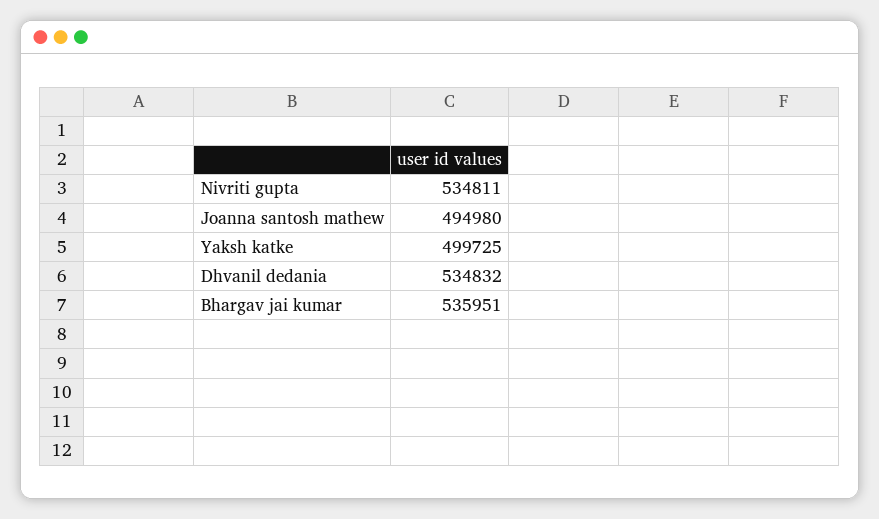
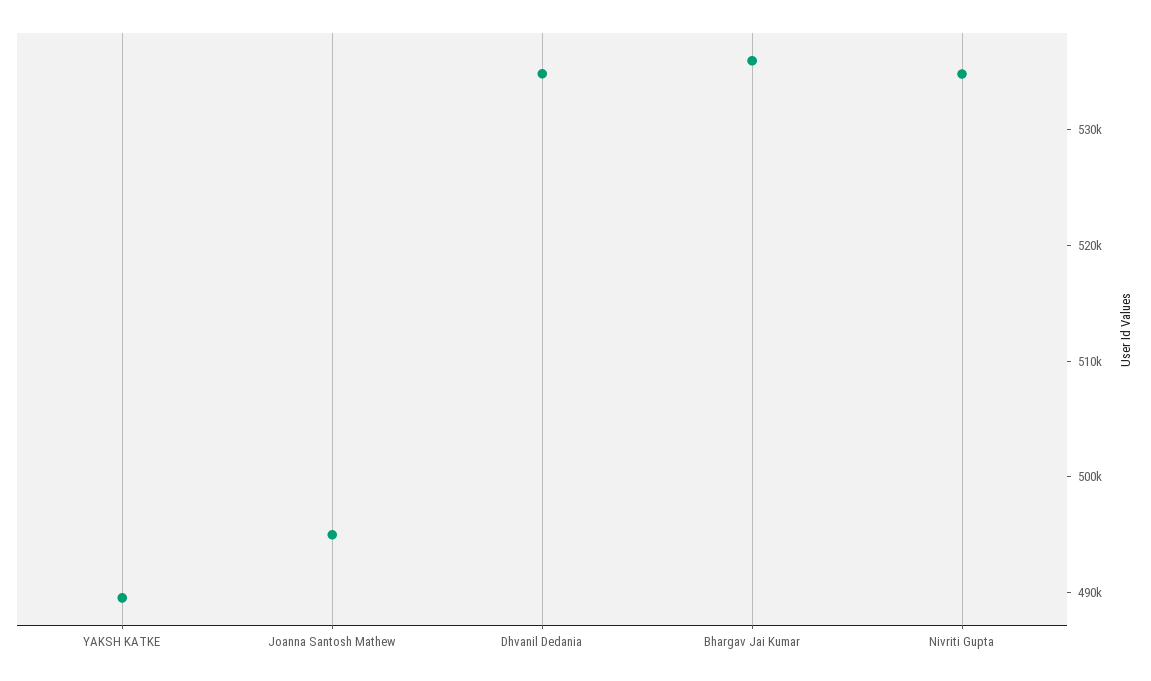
Yaksh katke: 499725 -> 490000

